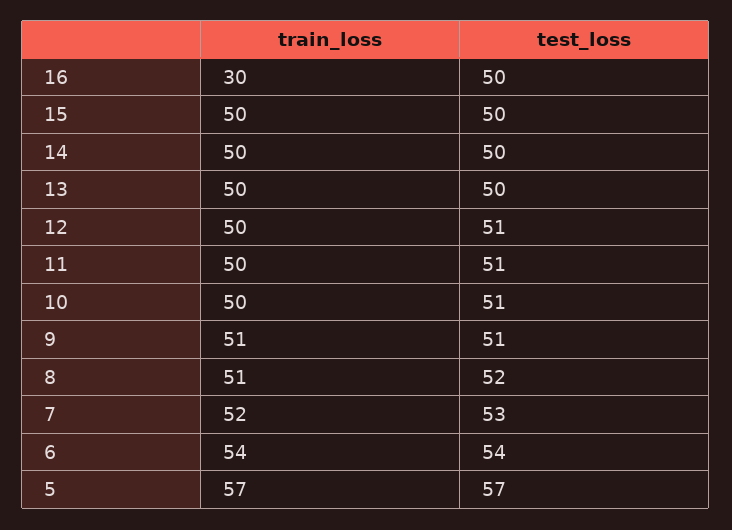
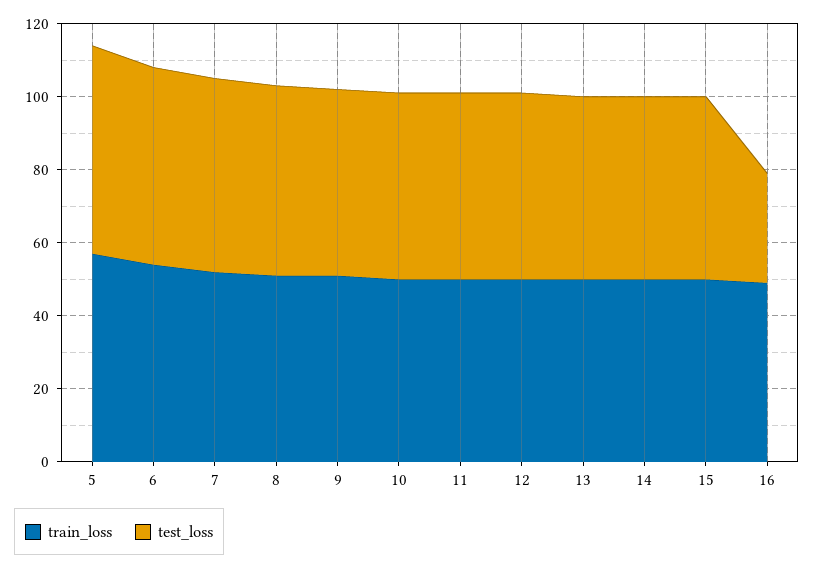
train_loss, 16: 30 -> 50
test_loss, 16: 50 -> 30

